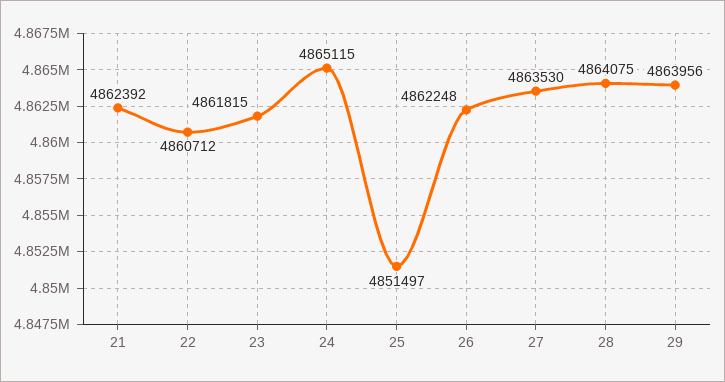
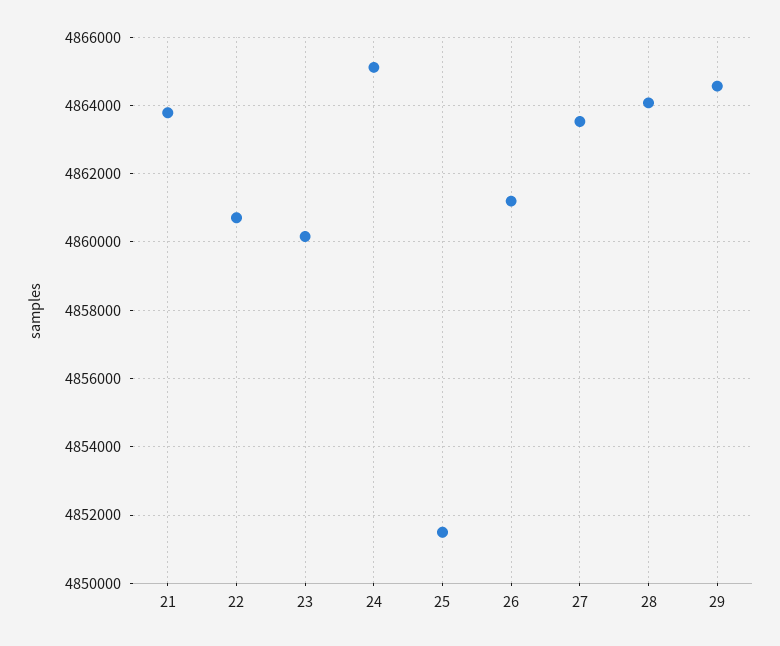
21: 4862392 -> 4863800
23: 4861815 -> 4860200
26: 4862248 -> 4861200
29: 4863956 -> 4864600

